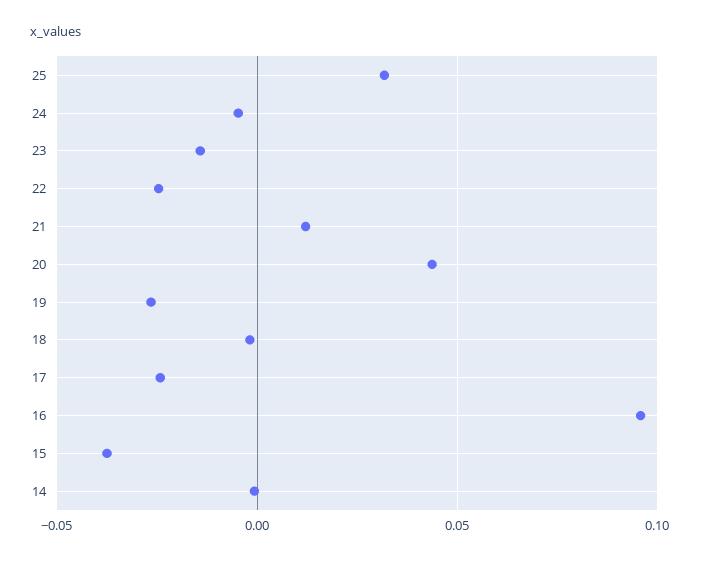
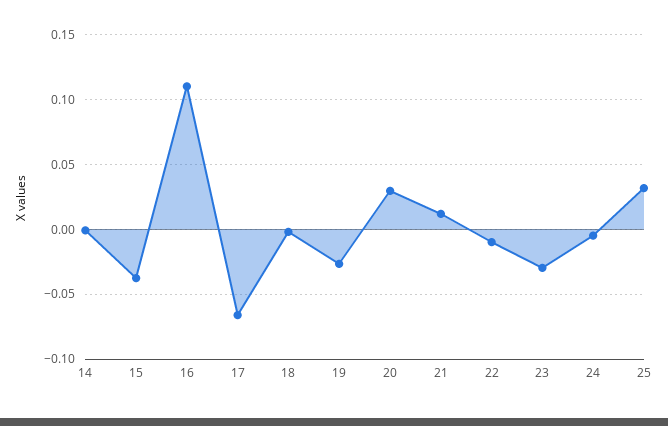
23: -0.015 -> -0.03
22: -0.025 -> -0.01
20: 0.045 -> 0.03
17: -0.025 -> -0.065
16: 0.095 -> 0.11

